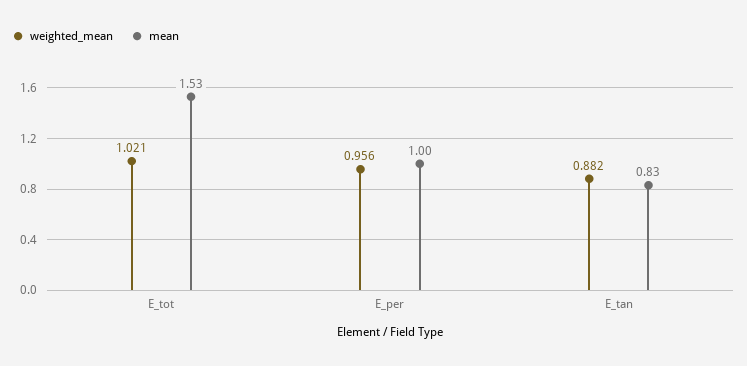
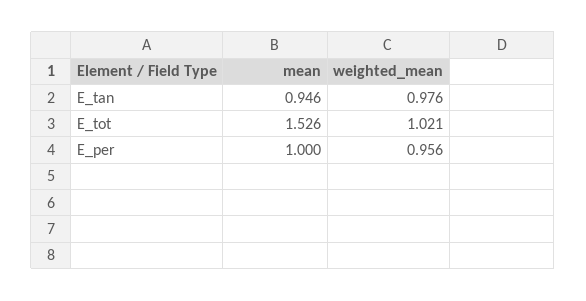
weighted_mean, E_tan: 0.882 -> 0.976
mean, E_tan: 0.83 -> 0.946

